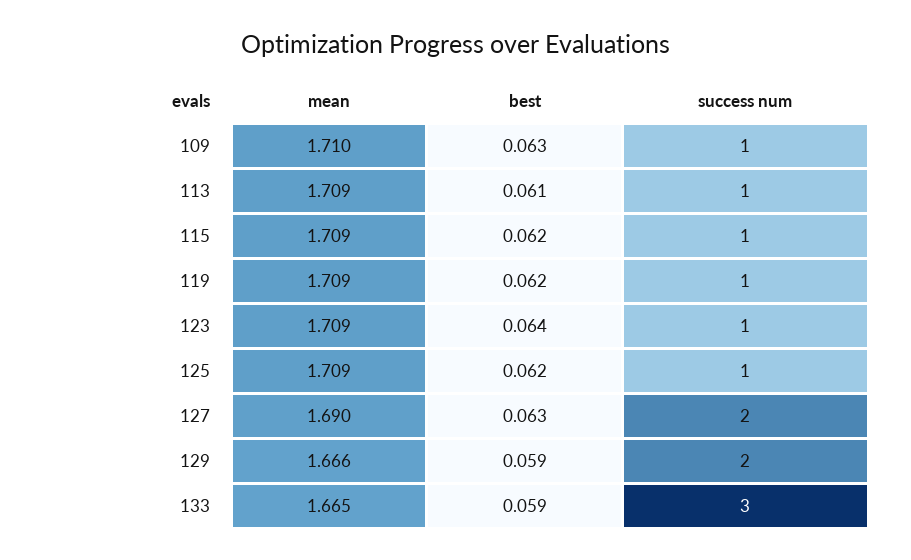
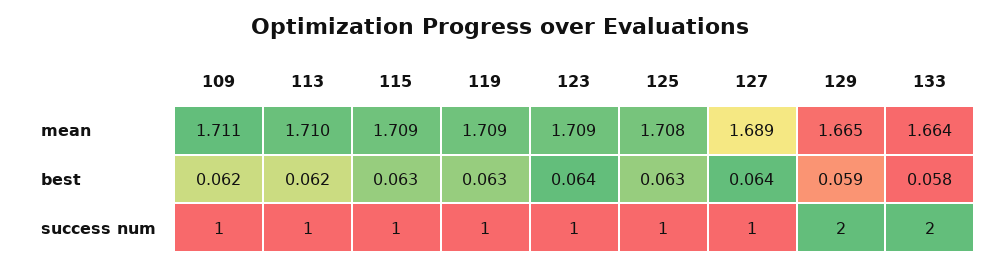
mean, 109: 1.71 -> 1.711
best, 109: 0.063 -> 0.062
mean, 113: 1.709 -> 1.71
best, 113: 0.061 -> 0.062
best, 115: 0.062 -> 0.063
best, 119: 0.062 -> 0.063
mean, 125: 1.709 -> 1.708
best, 125: 0.062 -> 0.063
mean, 127: 1.69 -> 1.689
best, 127: 0.063 -> 0.064
success num, 127: 2 -> 1
mean, 129: 1.666 -> 1.665
mean, 133: 1.665 -> 1.664
best, 133: 0.059 -> 0.058
success num, 133: 3 -> 2

